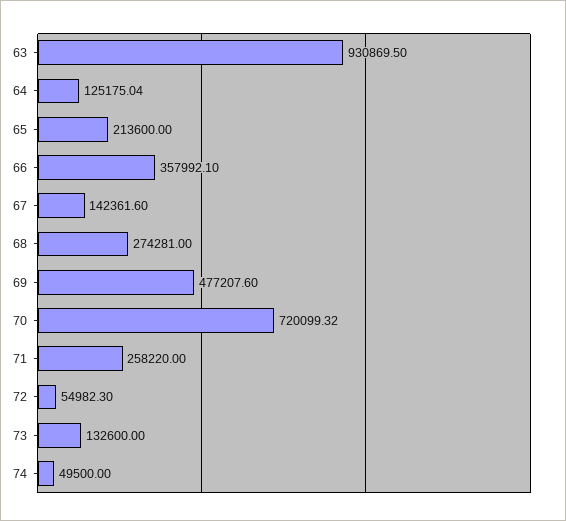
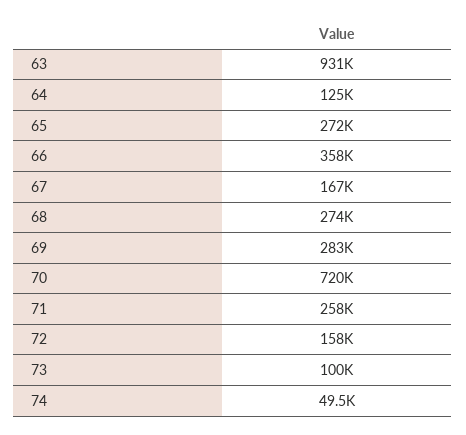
65: 213600 -> 272000
67: 142361.6 -> 167000
69: 477207.6 -> 283000
72: 54982.3 -> 158000
73: 132600 -> 100000

